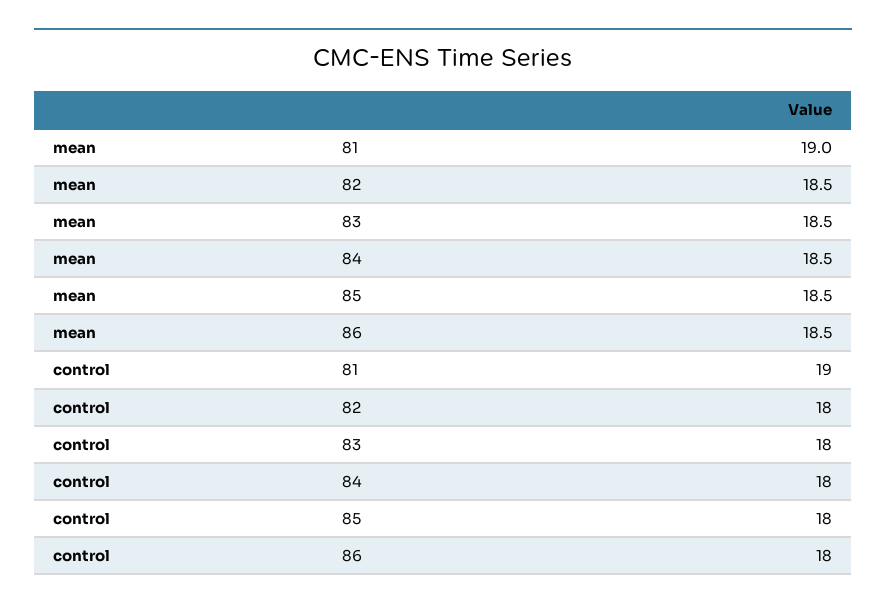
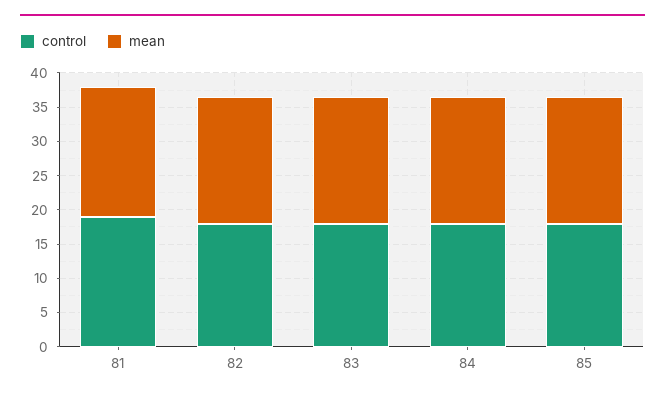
mean, 86: 18.5 -> none
control, 86: 18 -> none

